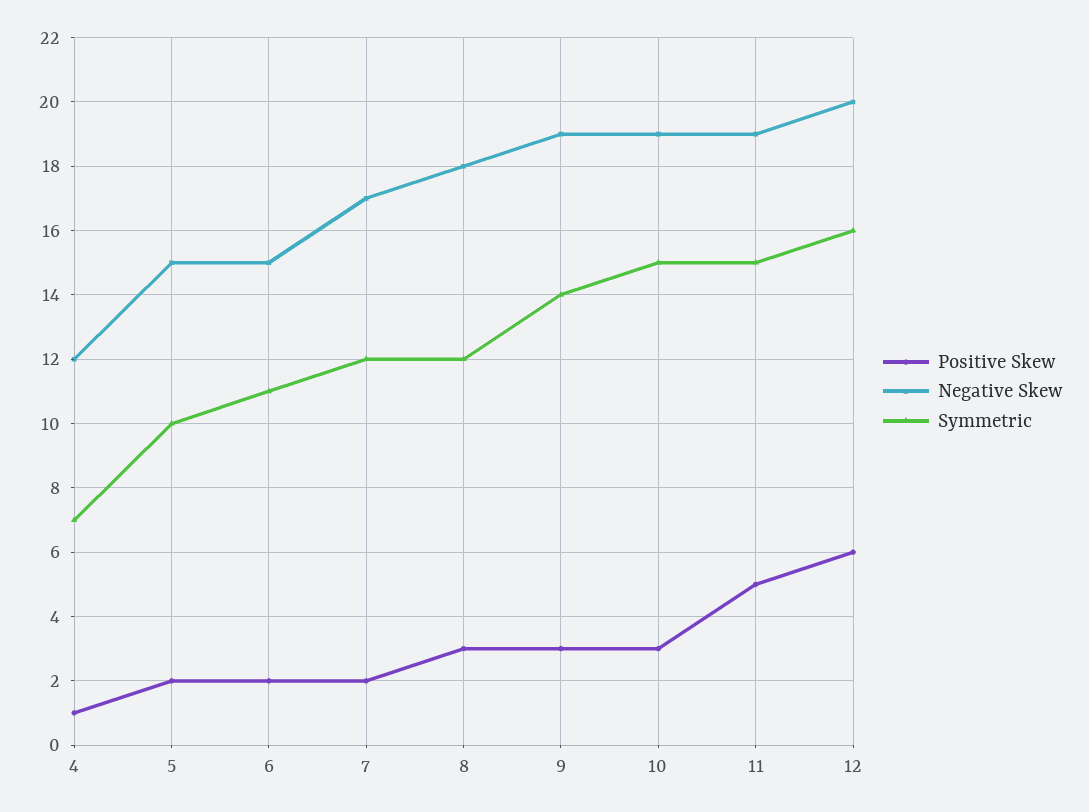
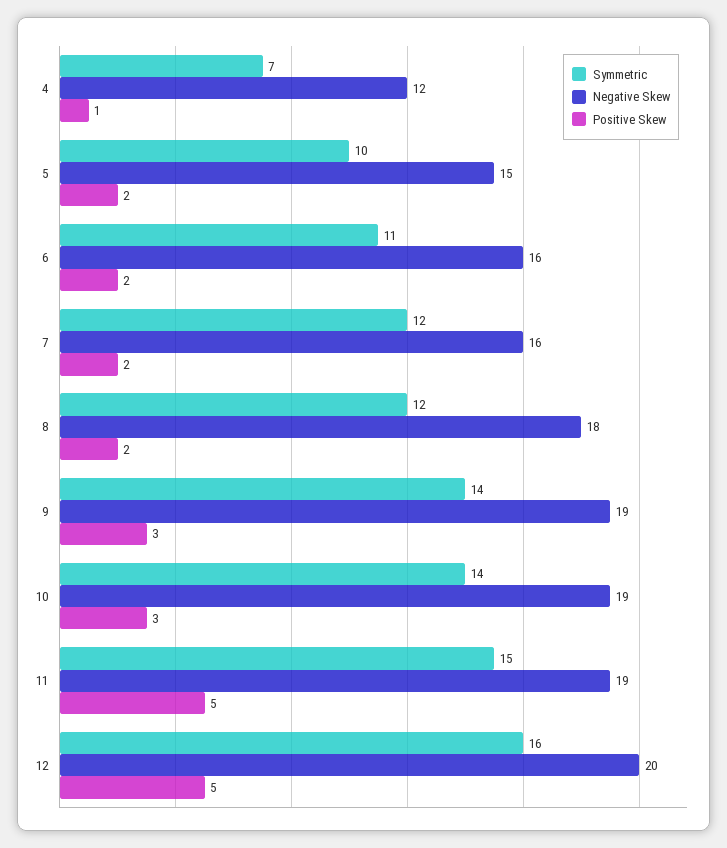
Negative Skew, 6: 15 -> 16
Negative Skew, 7: 17 -> 16
Positive Skew, 8: 3 -> 2
Symmetric, 10: 15 -> 14
Positive Skew, 12: 6 -> 5

